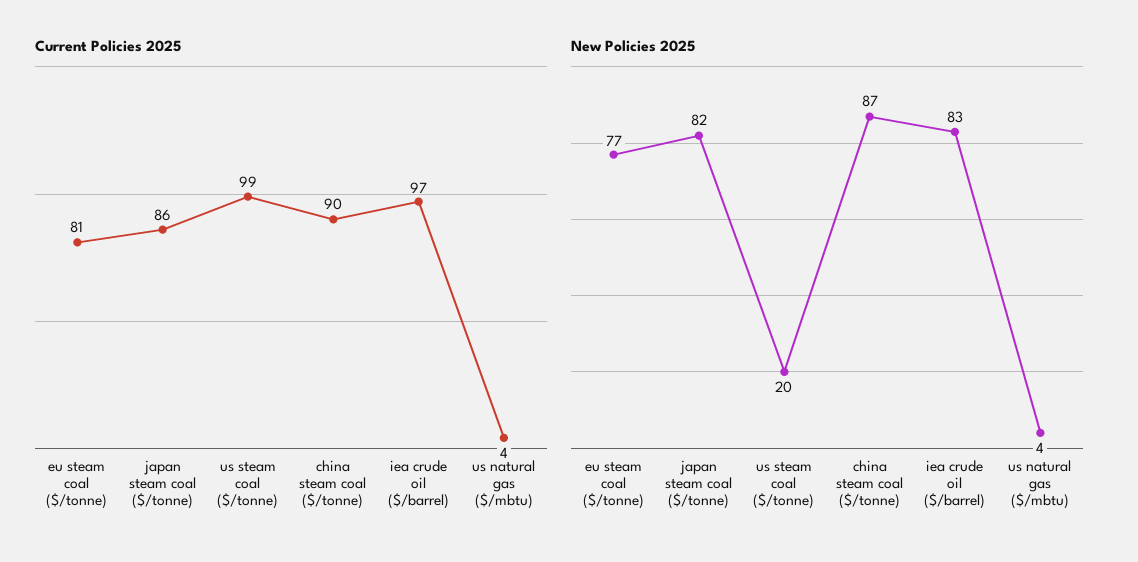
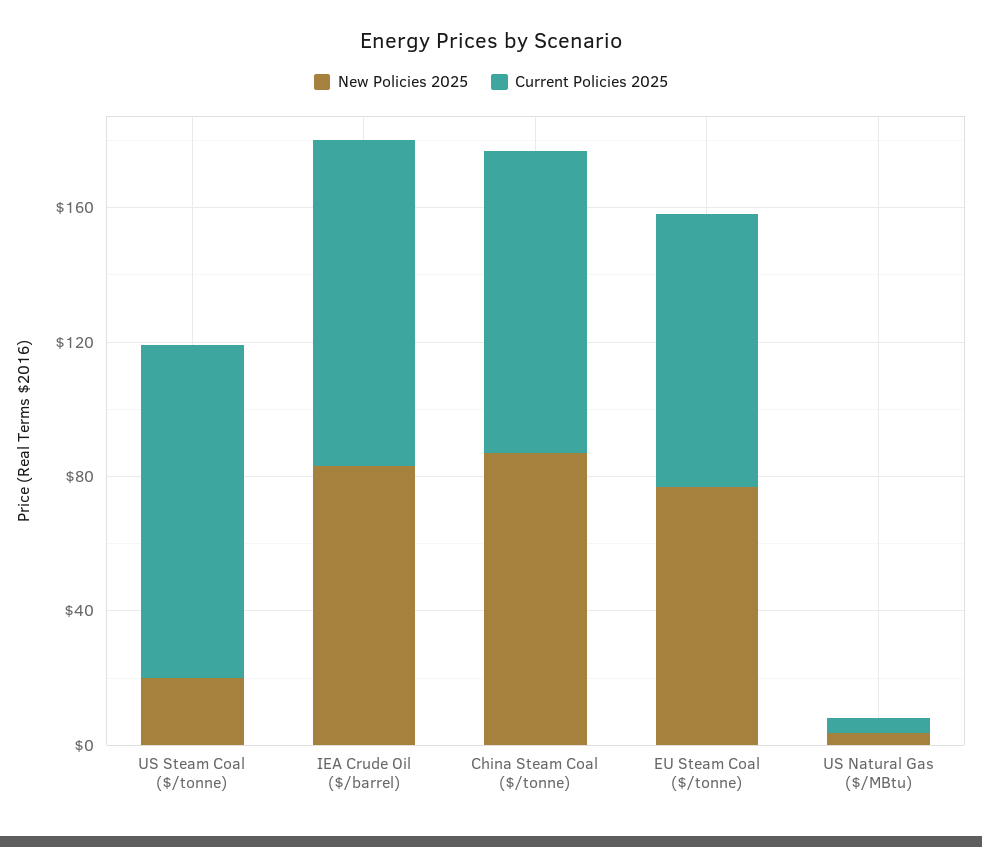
Current Policies 2025, japan steam coal ($/tonne): 86 -> none
New Policies 2025, japan steam coal ($/tonne): 82 -> none

